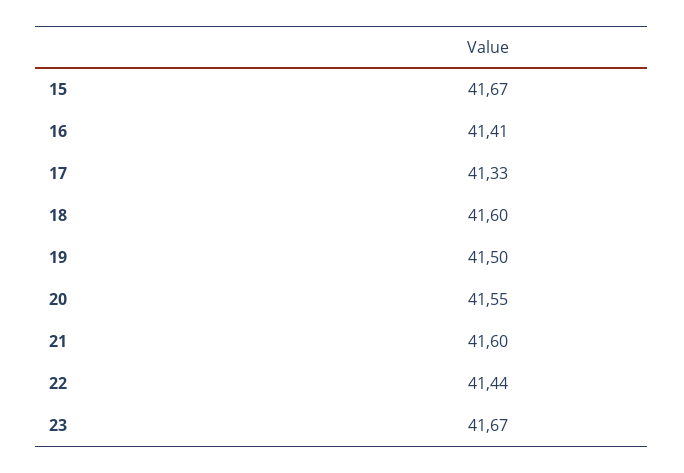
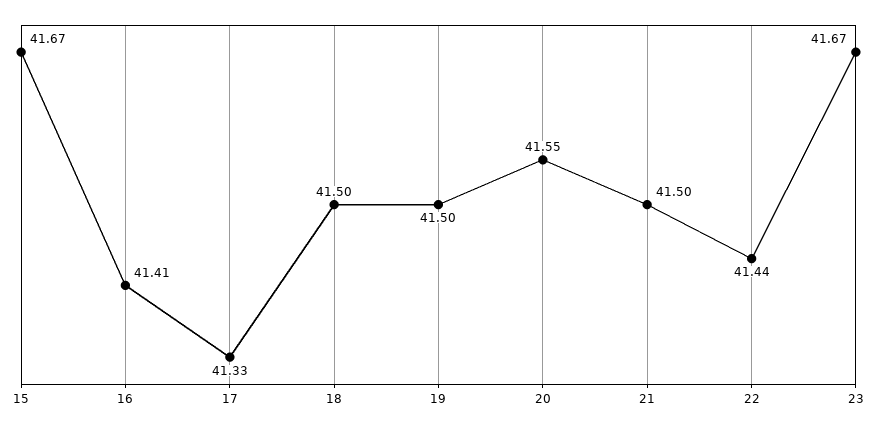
18: 41.6 -> 41.5
21: 41.6 -> 41.5

